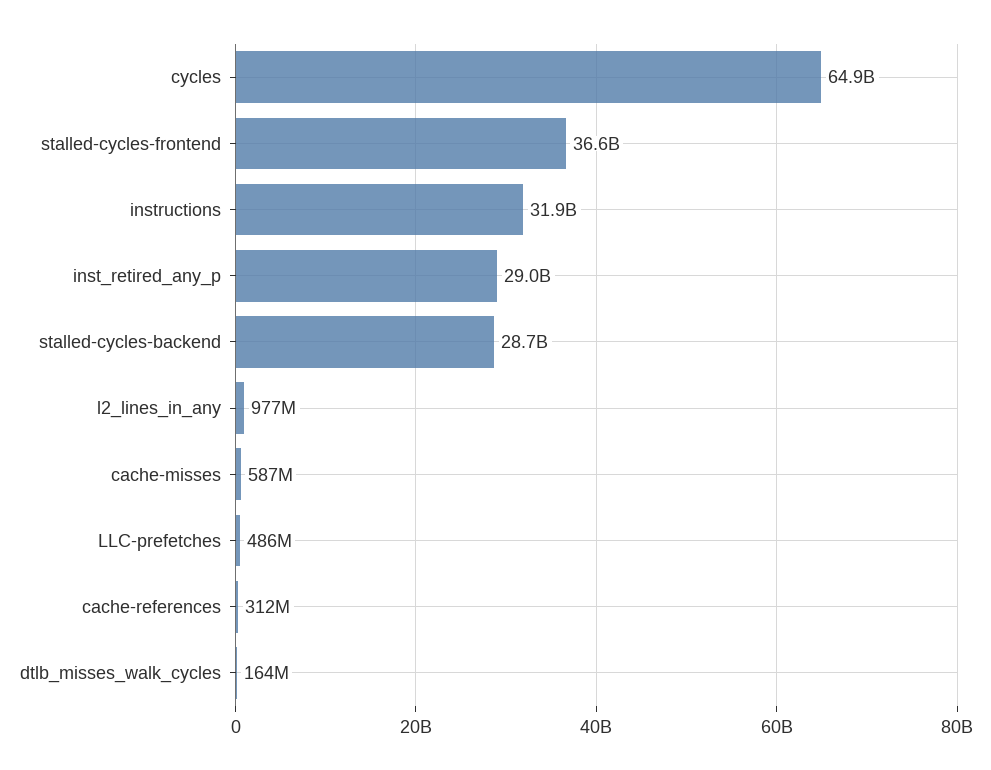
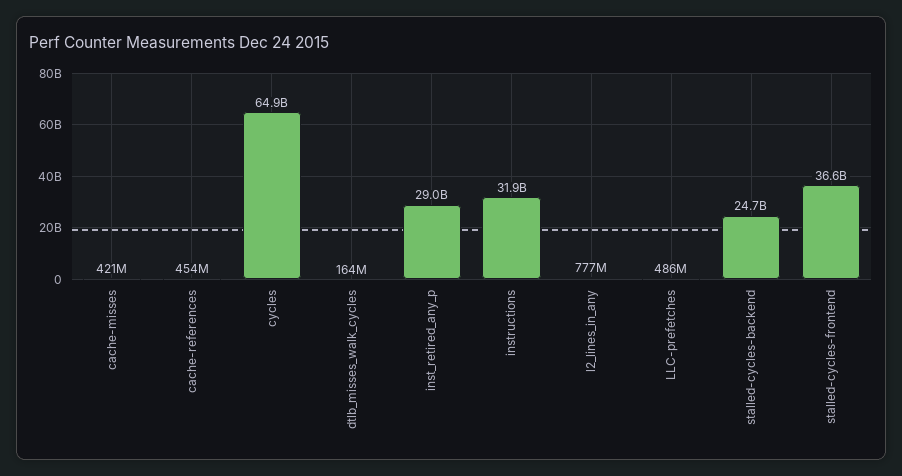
stalled-cycles-backend: 28700000000 -> 24700000000
l2_lines_in_any: 977000000 -> 777000000
cache-misses: 587000000 -> 421000000
cache-references: 312000000 -> 454000000

